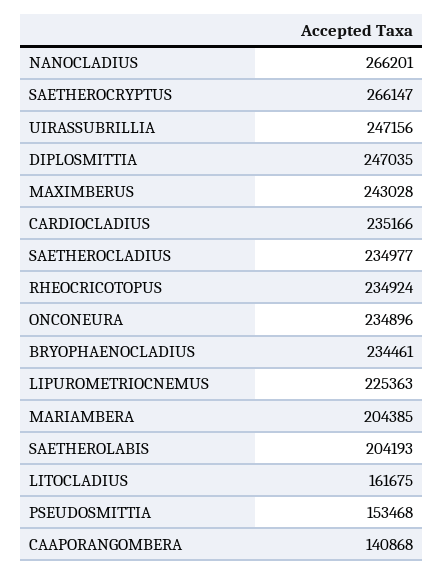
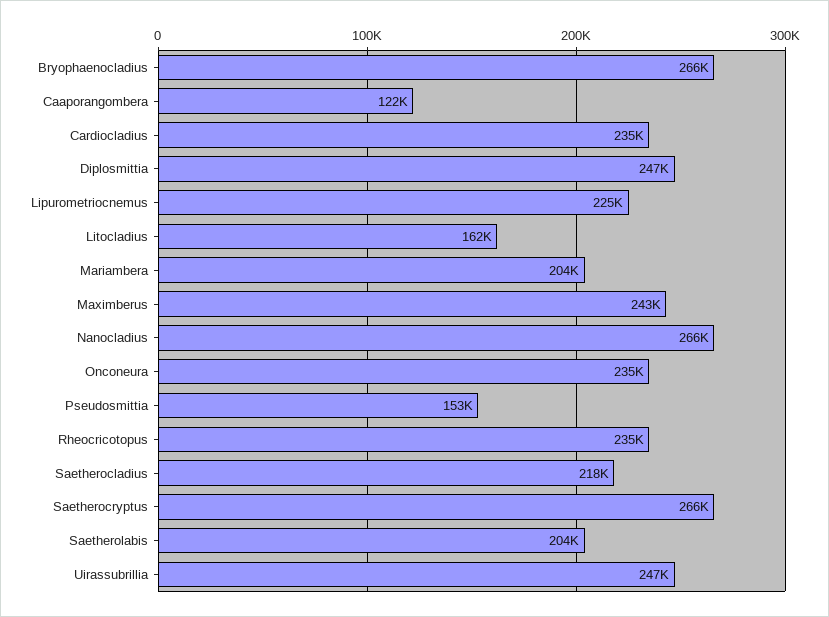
SAETHEROCLADIUS: 234977 -> 218000
BRYOPHAENOCLADIUS: 234461 -> 266000
CAAPORANGOMBERA: 140868 -> 122000

